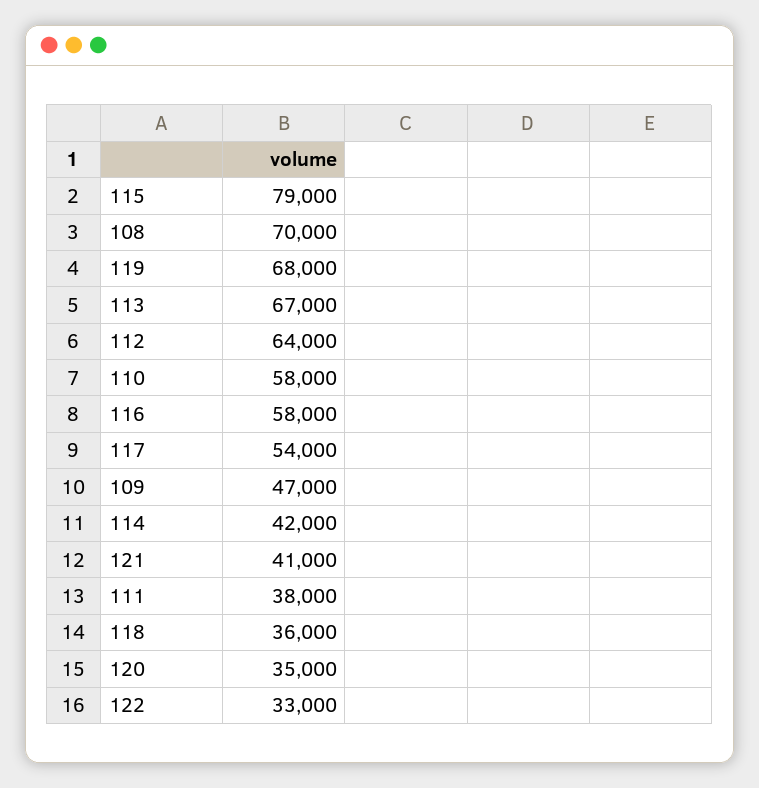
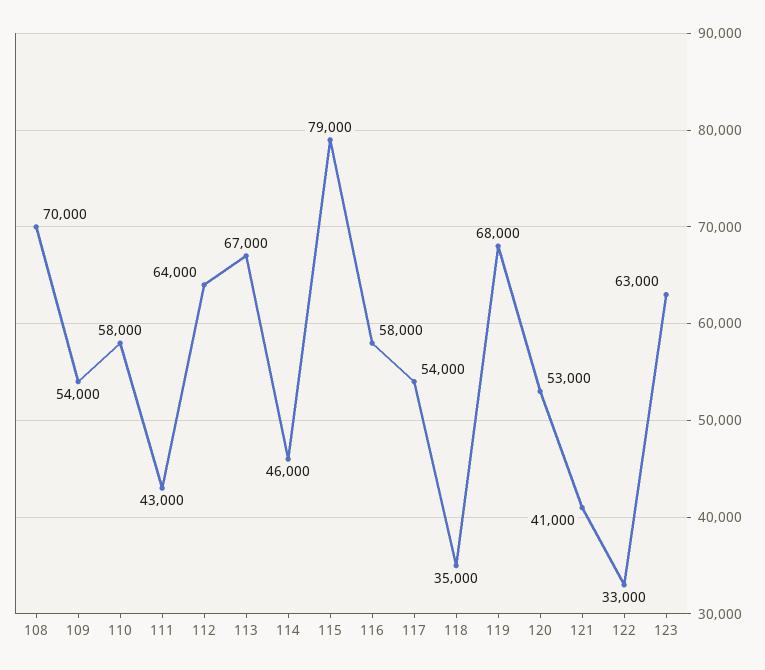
109: 47000 -> 54000
114: 42000 -> 46000
111: 38000 -> 43000
118: 36000 -> 35000
120: 35000 -> 53000
123: none -> 63000

